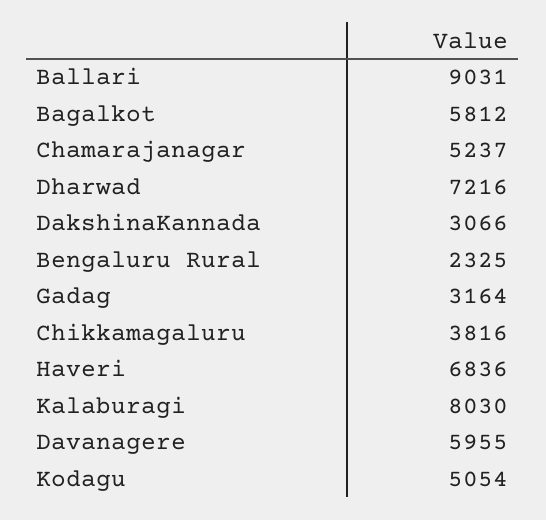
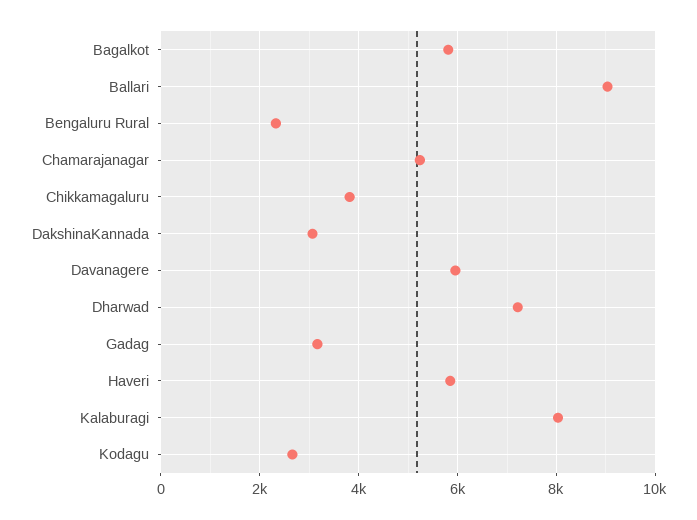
Haveri: 6836 -> 5800
Kodagu: 5054 -> 2600

